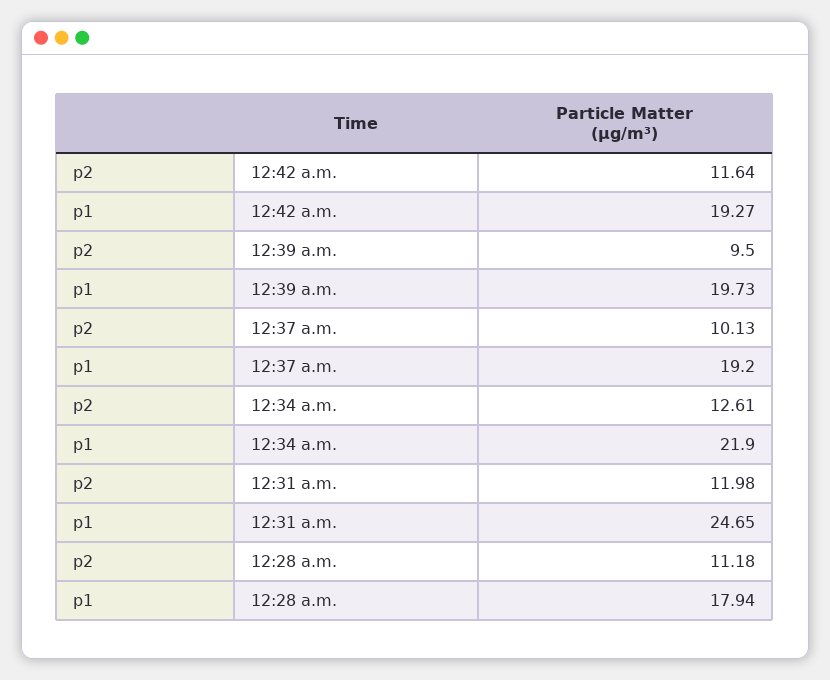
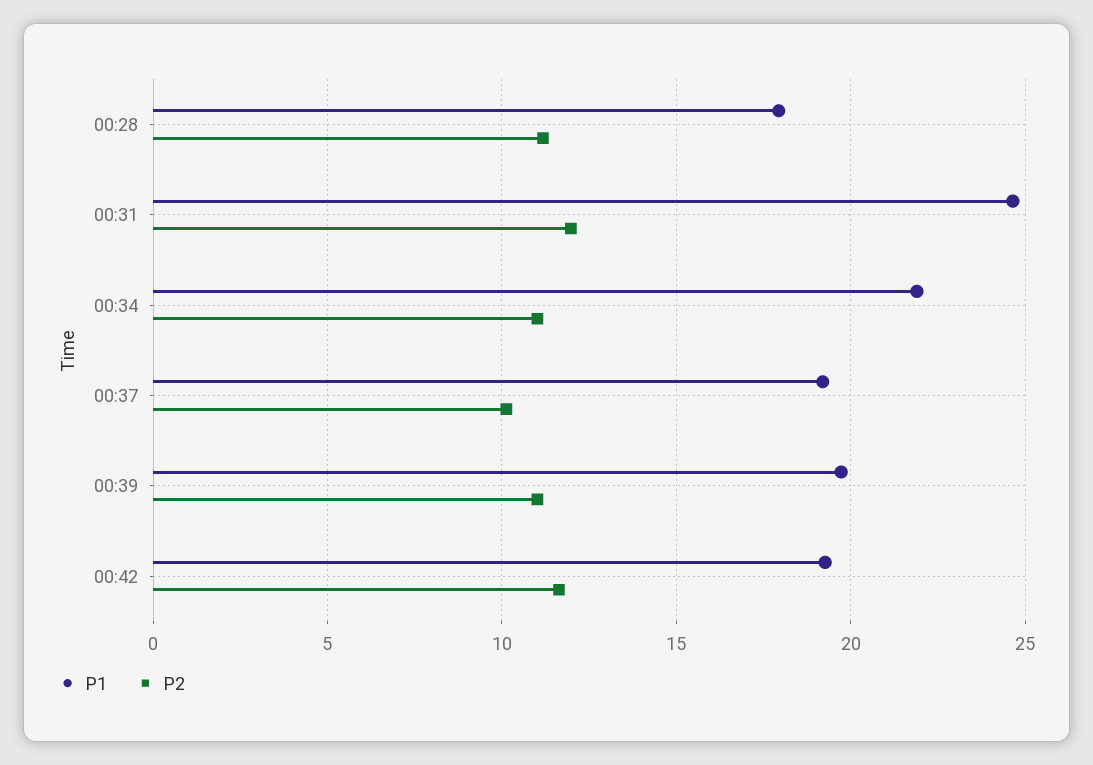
p2, 12:39 a.m.: 9.5 -> 11
p2, 12:34 a.m.: 12.61 -> 11

